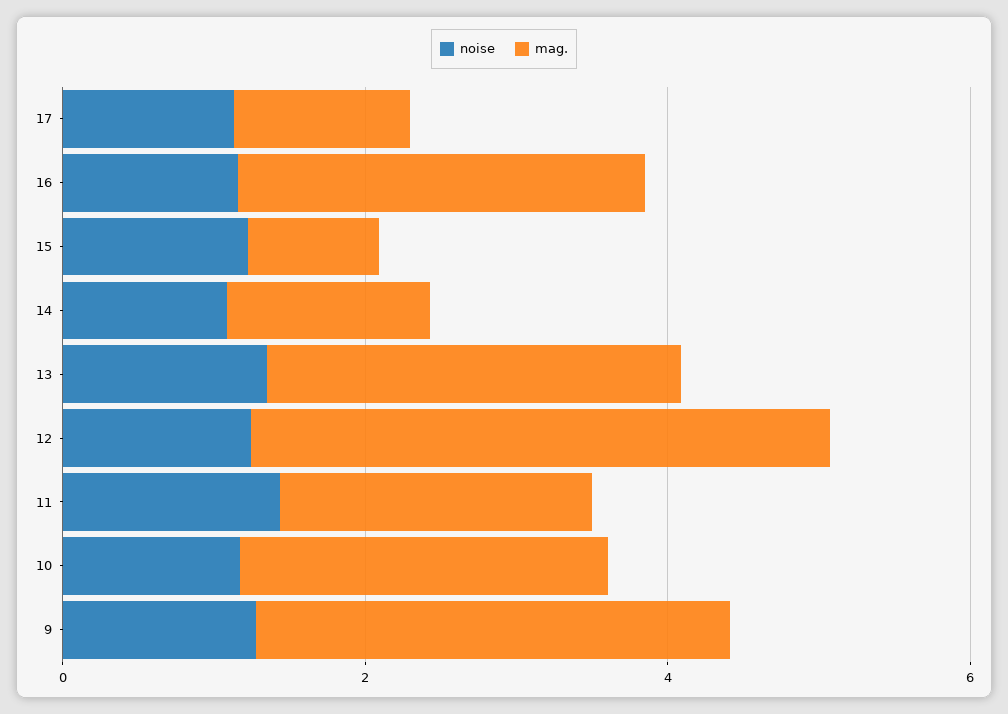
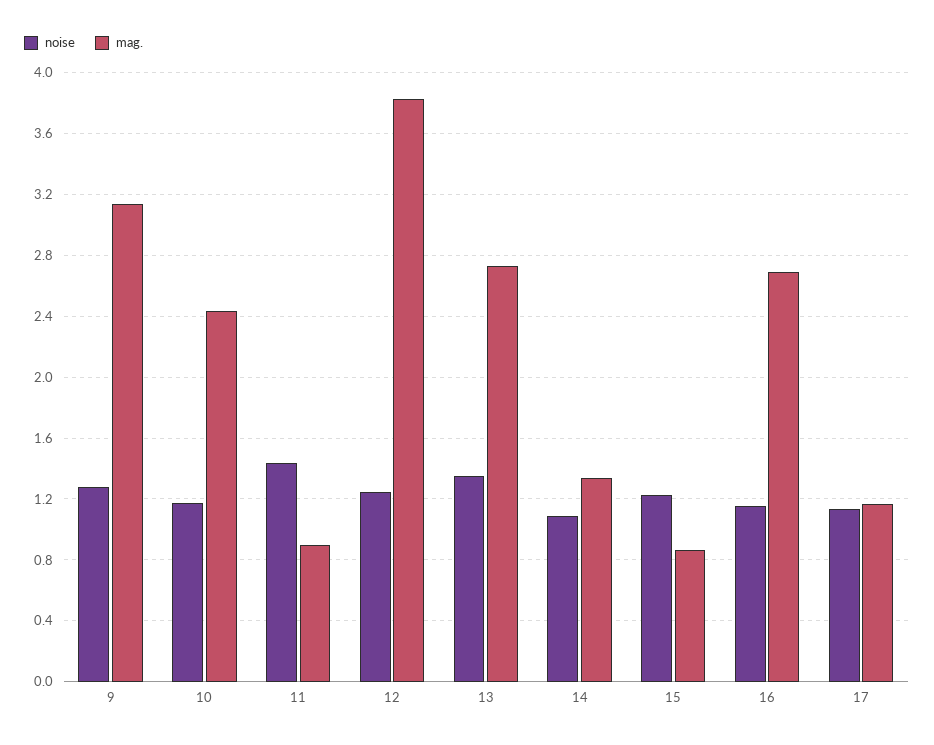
mag., 11: 2 -> 0.9

